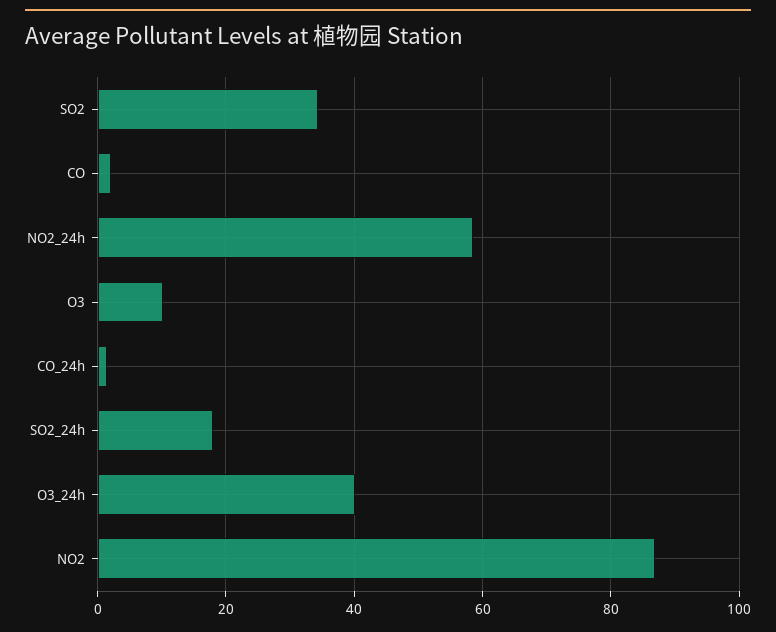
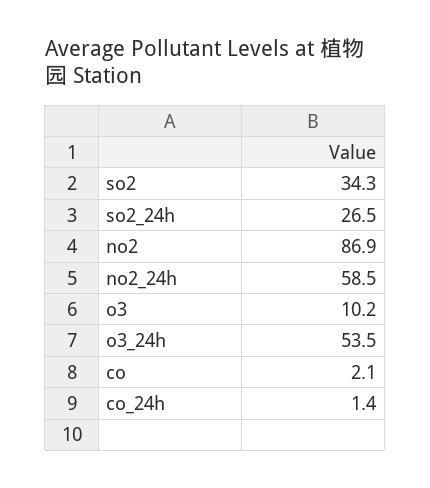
SO2_24h: 18 -> 26.5
O3_24h: 40 -> 53.5

